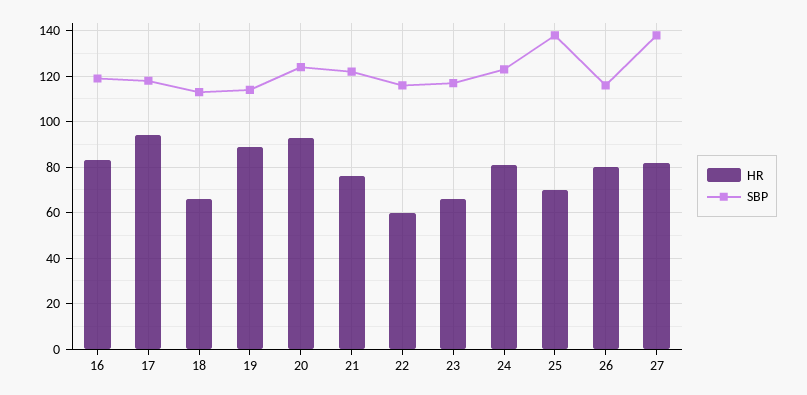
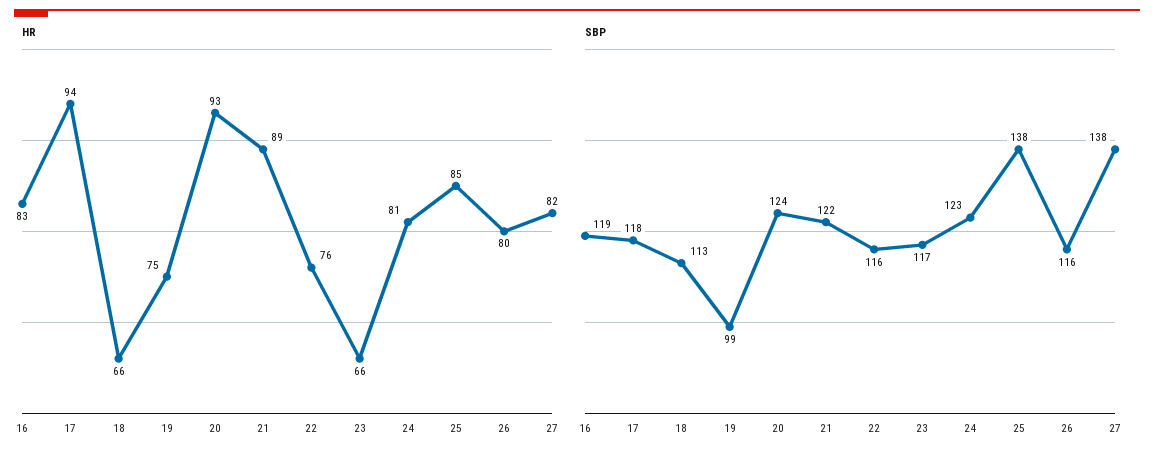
HR, 19: 90 -> 75
SBP, 19: 115 -> 99
HR, 21: 75 -> 89
HR, 22: 60 -> 76
HR, 25: 70 -> 85

